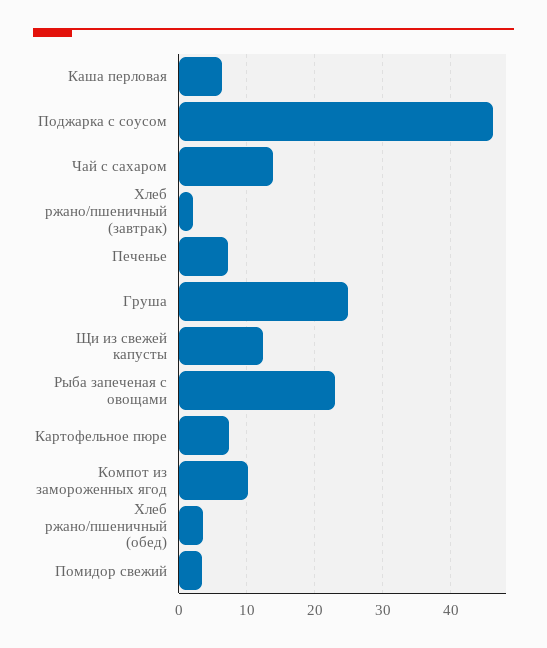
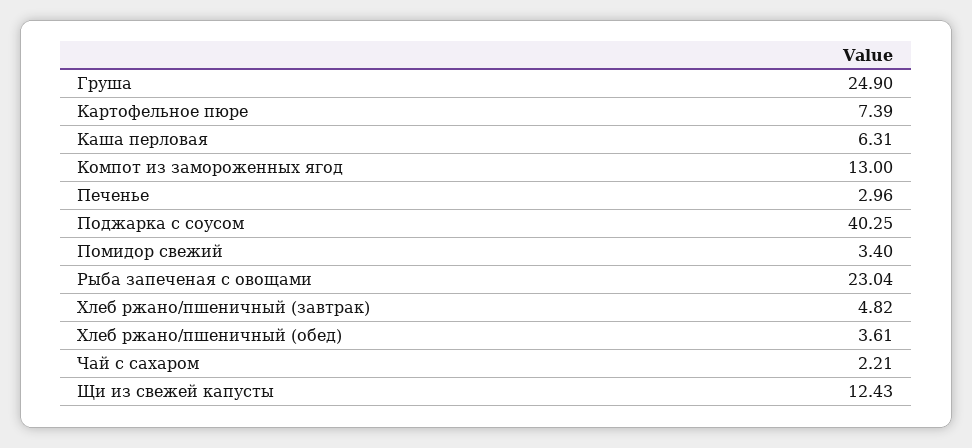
Поджарка с соусом: 46 -> 40.25
Чай с сахаром: 14 -> 2.21
Хлеб ржано/пшеничный (завтрак): 2 -> 4.82
Печенье: 7 -> 2.96
Компот из замороженных ягод: 10 -> 13

